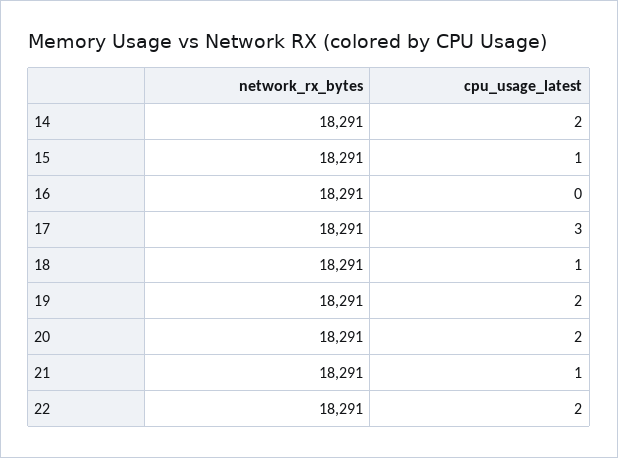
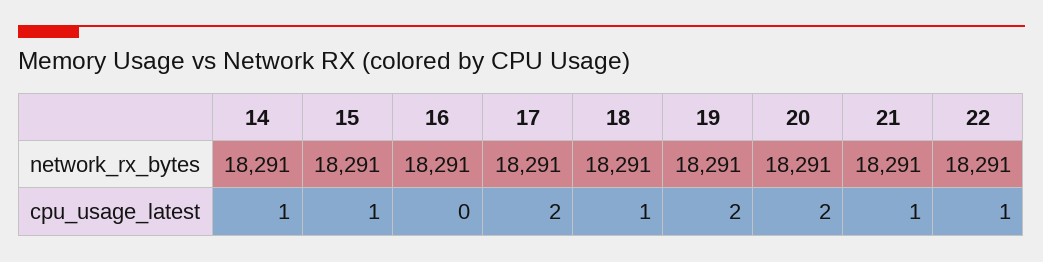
cpu_usage_latest, 14: 2 -> 1
cpu_usage_latest, 17: 3 -> 2
cpu_usage_latest, 22: 2 -> 1

